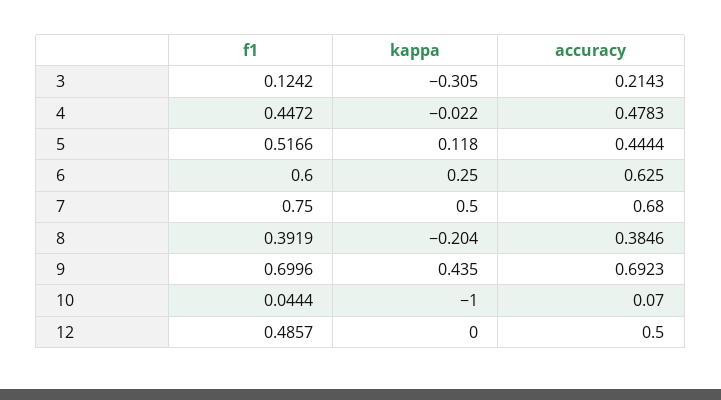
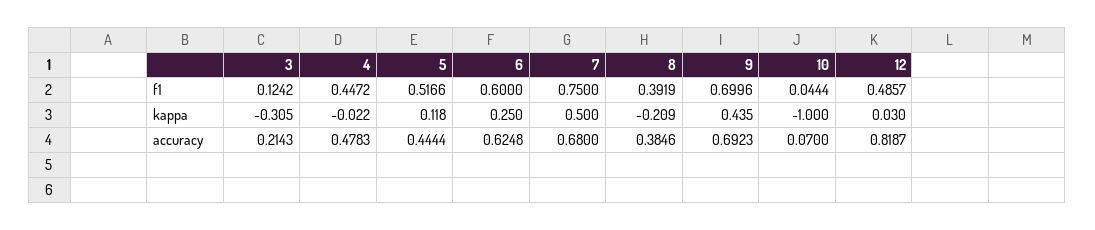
accuracy, 6: 0.625 -> 0.6248
kappa, 8: -0.204 -> -0.209
kappa, 12: 0 -> 0.03
accuracy, 12: 0.5 -> 0.8187

